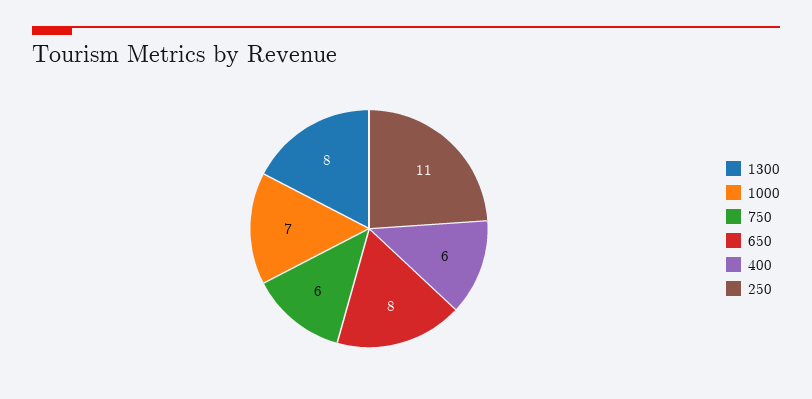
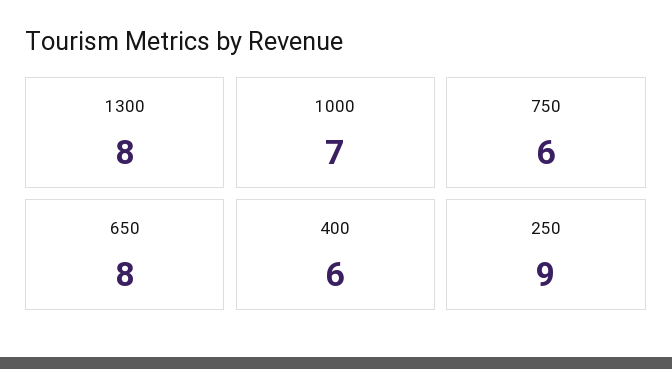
250: 11 -> 9

